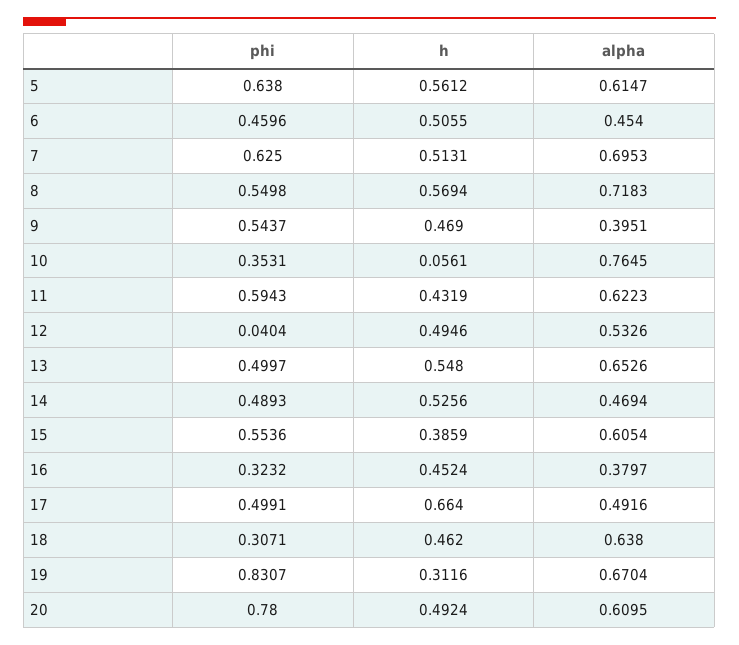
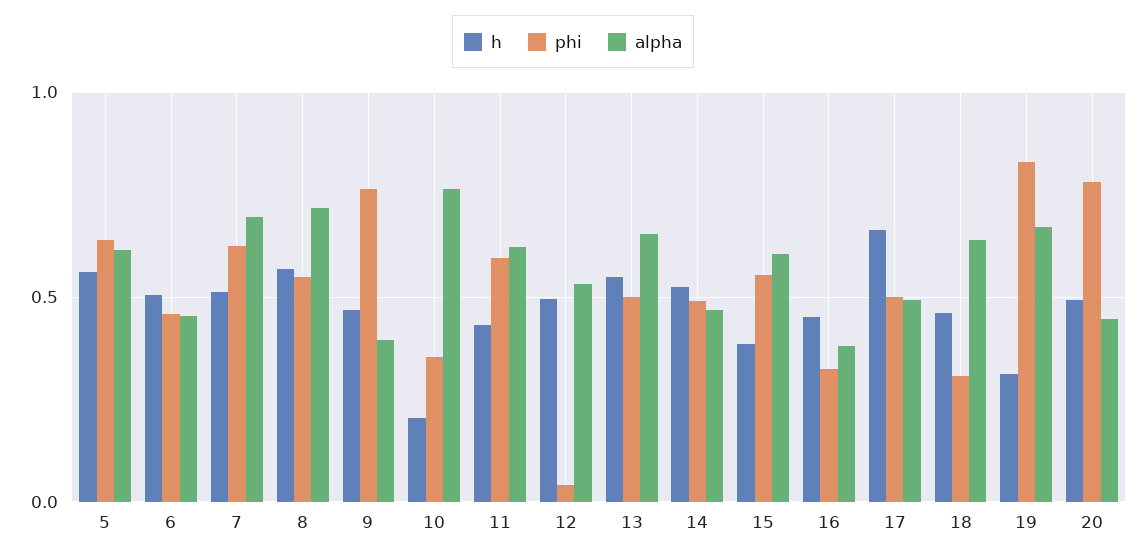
phi, 9: 0.5437 -> 0.75
h, 10: 0.0561 -> 0.2
alpha, 20: 0.6095 -> 0.45

